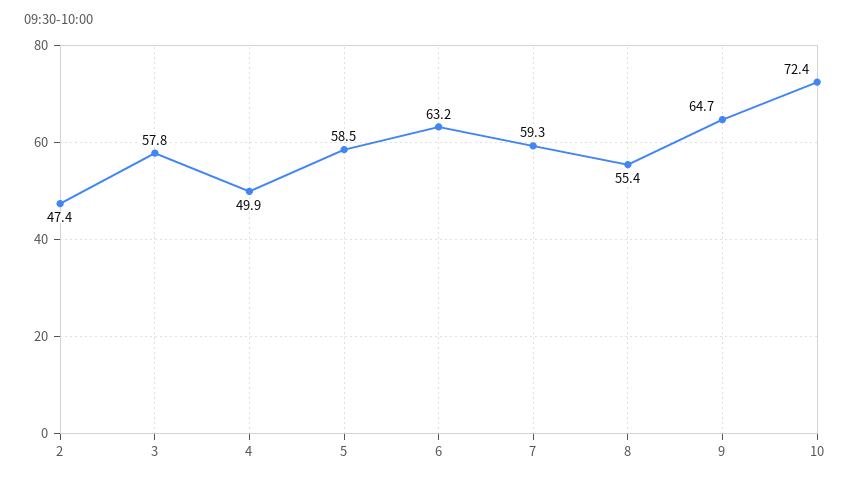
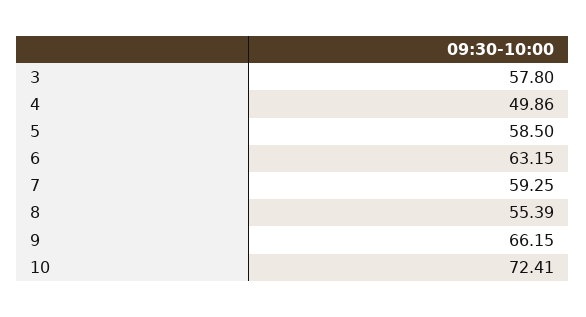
2: 47.4 -> none
9: 64.7 -> 66.15

